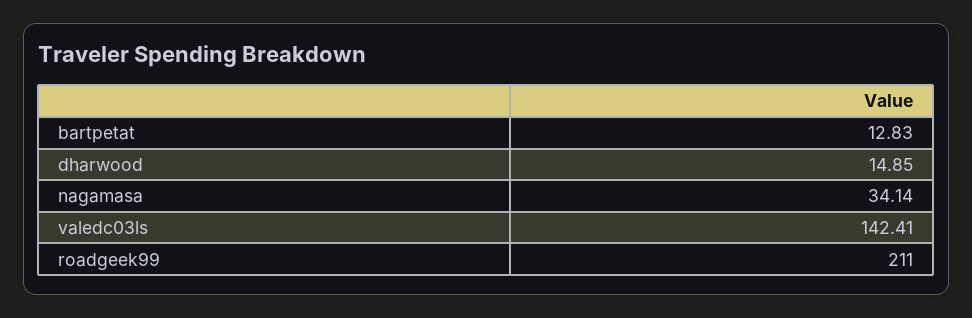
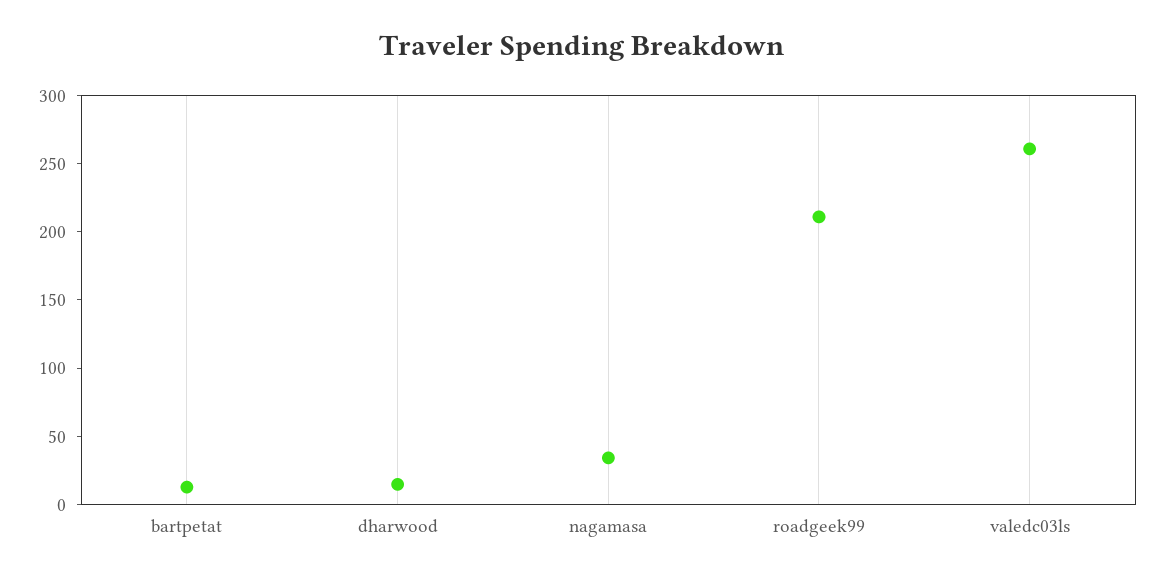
valedc03ls: 142.41 -> 260

